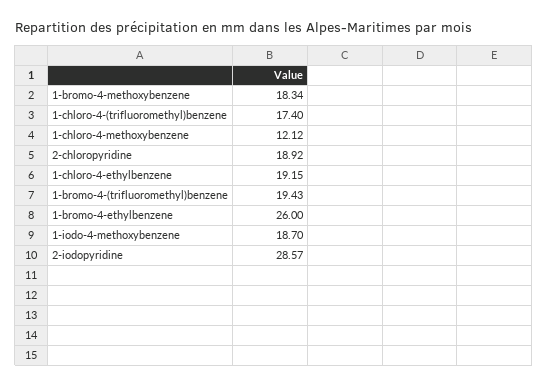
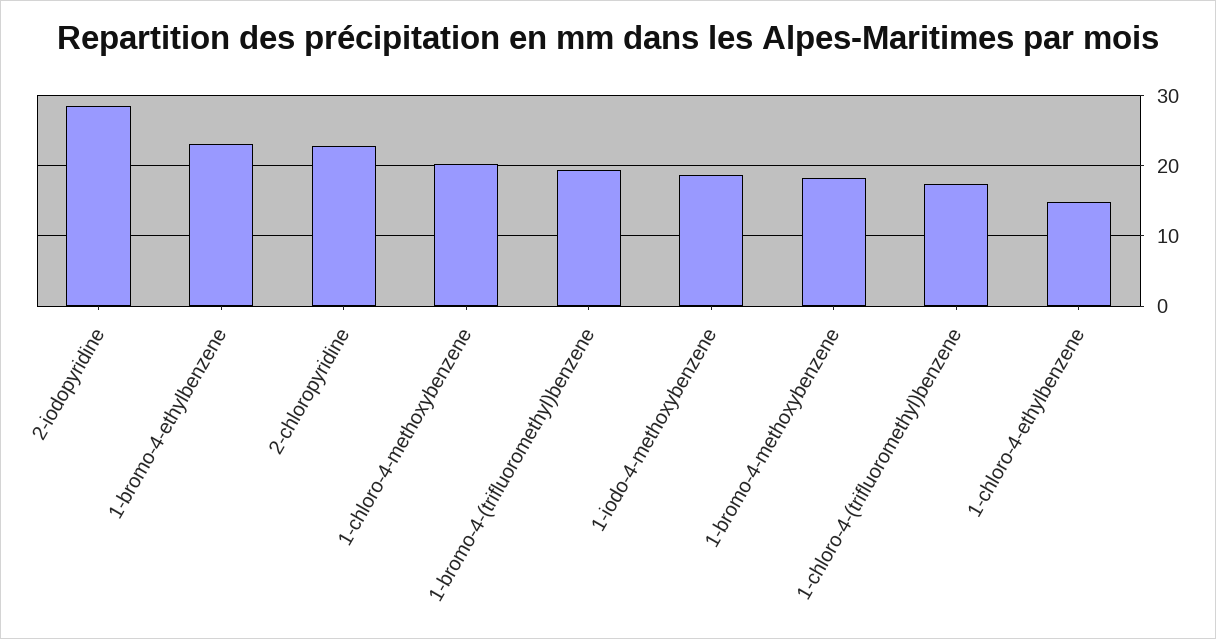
1-chloro-4-methoxybenzene: 12.12 -> 20
2-chloropyridine: 18.92 -> 23
1-chloro-4-ethylbenzene: 19.15 -> 15
1-bromo-4-ethylbenzene: 26 -> 23

